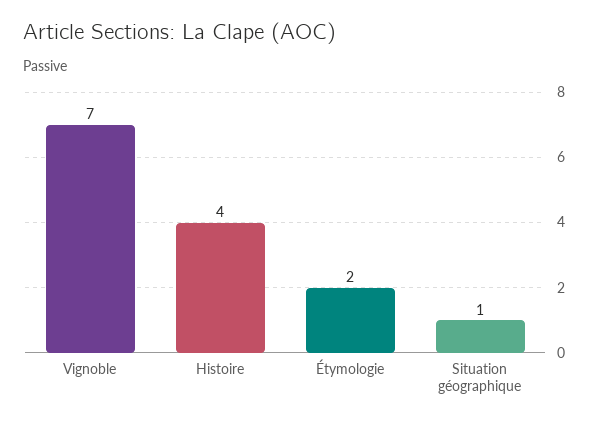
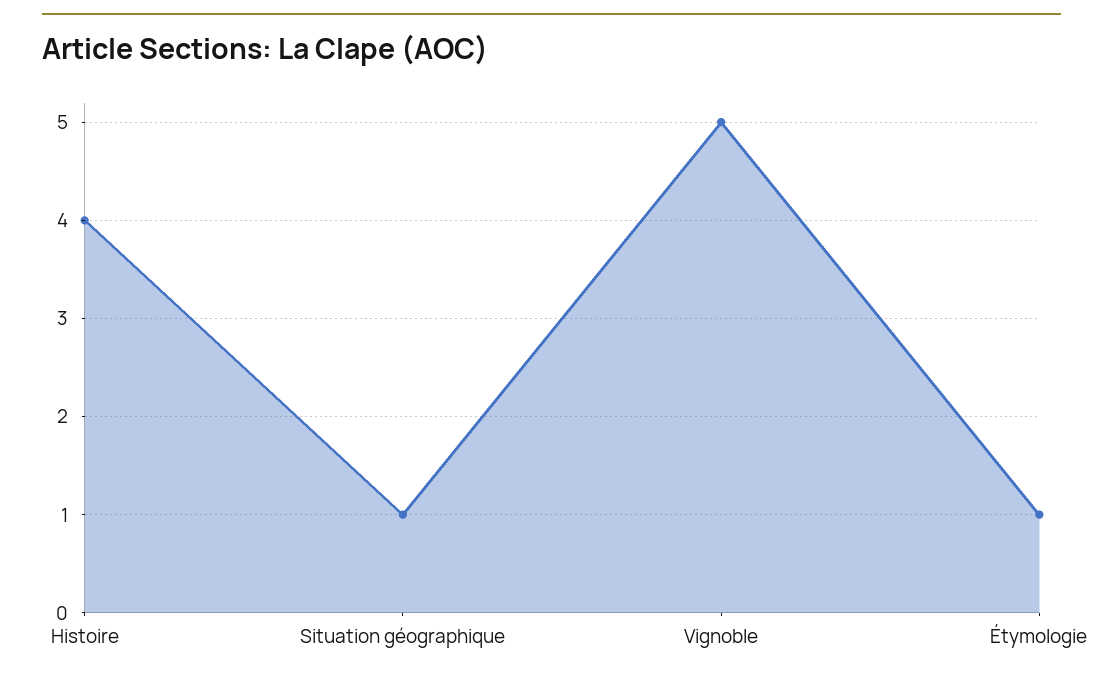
Vignoble: 7 -> 5
Étymologie: 2 -> 1

